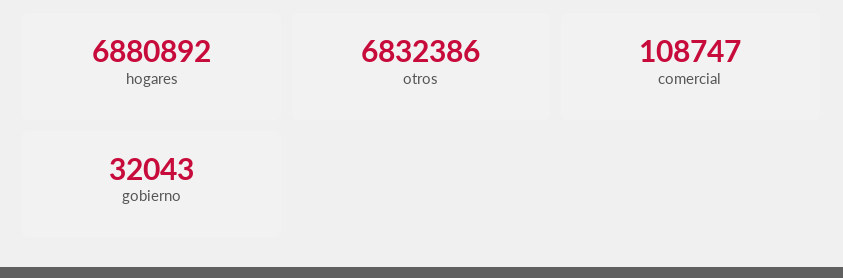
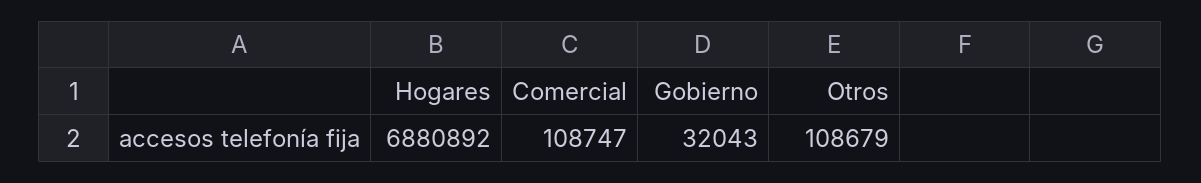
otros: 6832386 -> 108679

